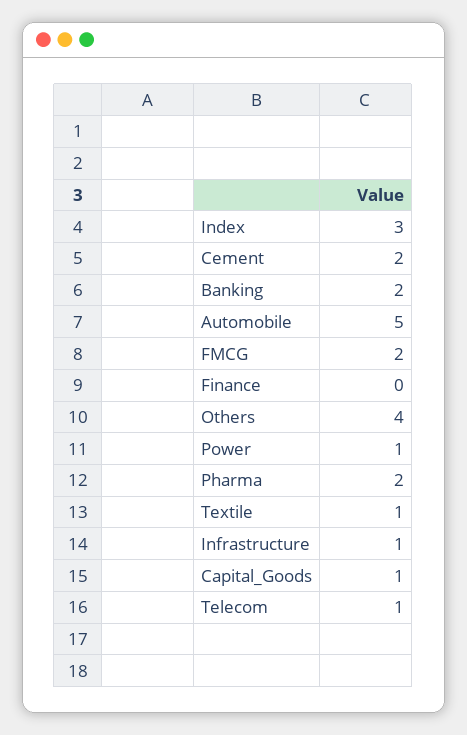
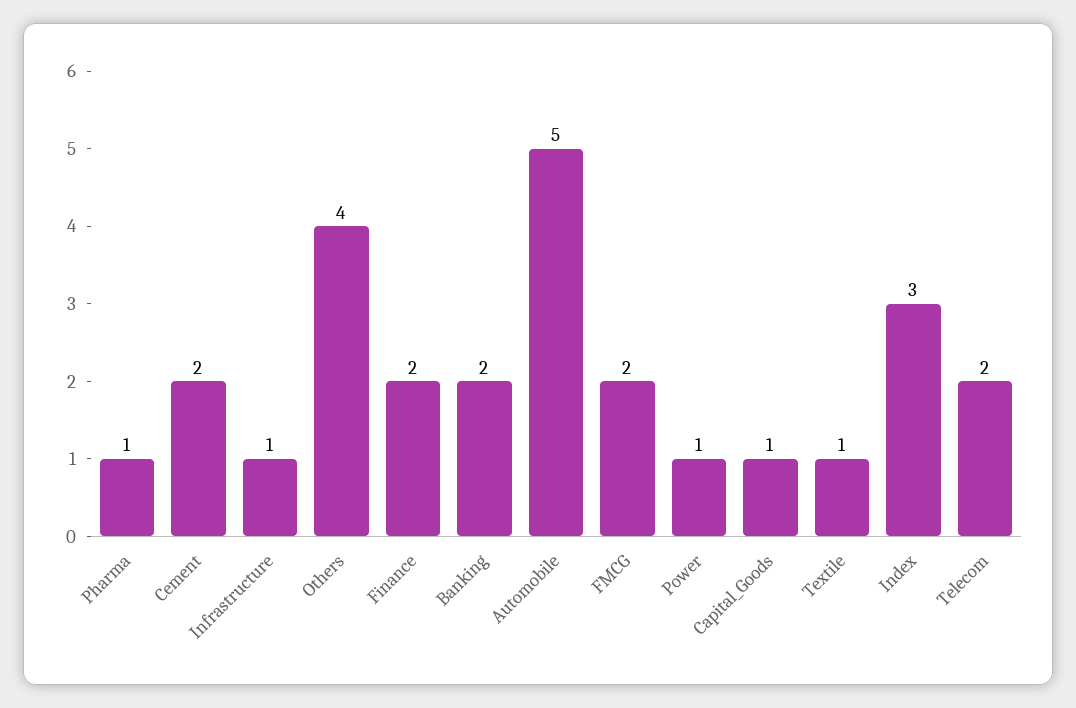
Finance: 0 -> 2
Pharma: 2 -> 1
Telecom: 1 -> 2

